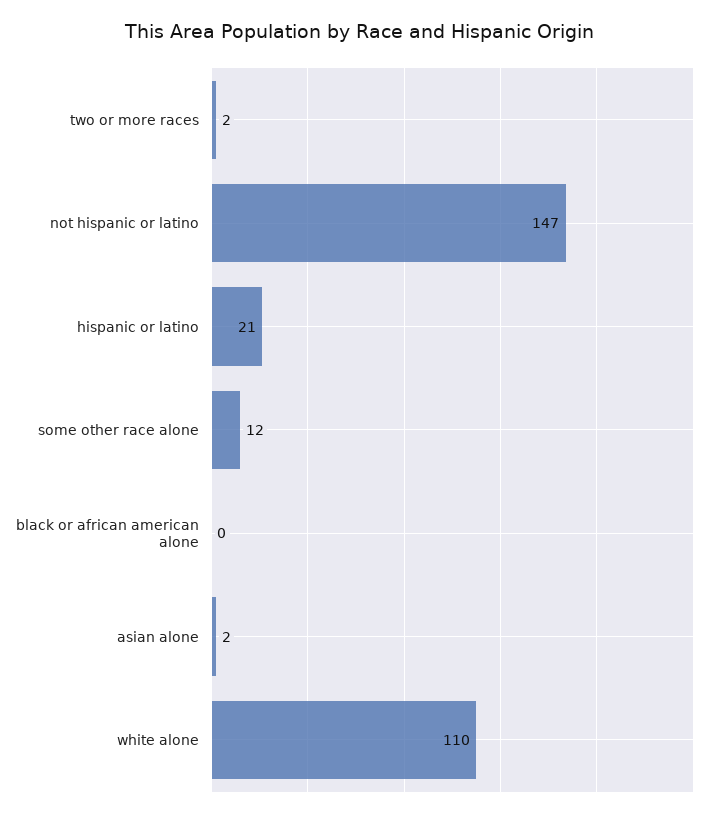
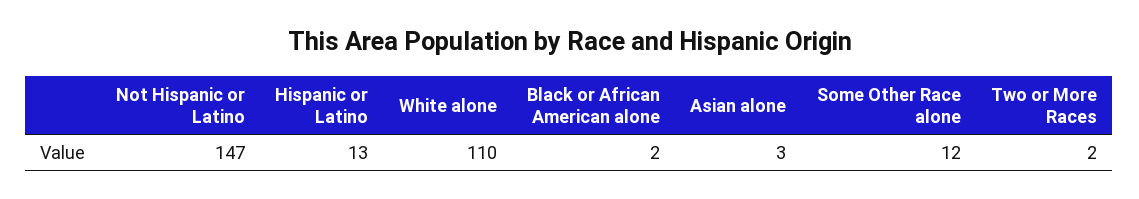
hispanic or latino: 21 -> 13
black or african american alone: 0 -> 2
asian alone: 2 -> 3

